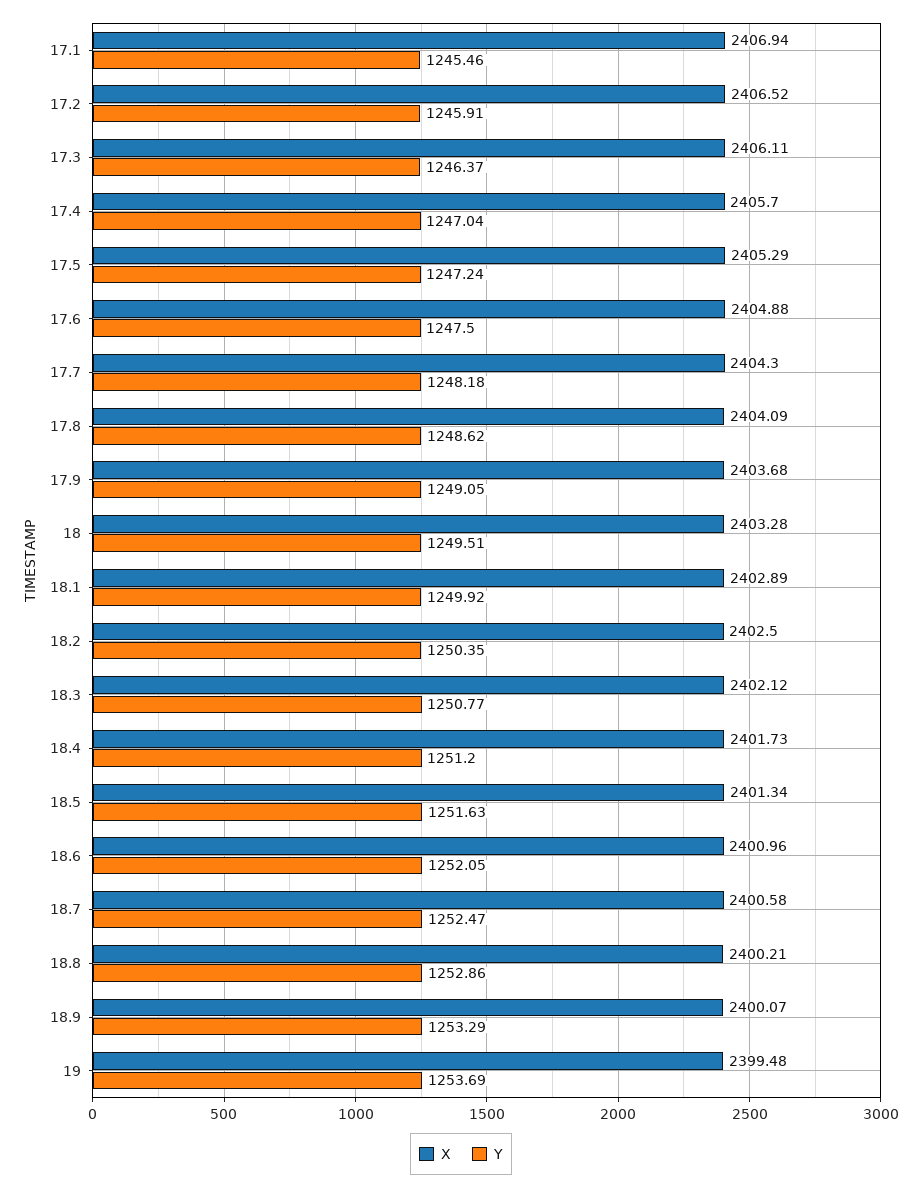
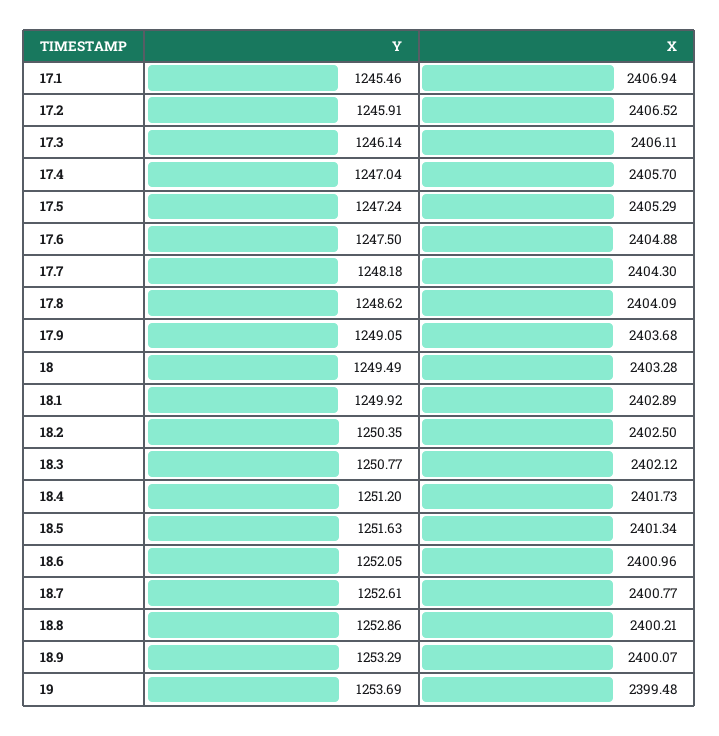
Y, 17.3: 1246.37 -> 1246.14
Y, 18: 1249.51 -> 1249.49
X, 18.7: 2400.58 -> 2400.77
Y, 18.7: 1252.47 -> 1252.61

